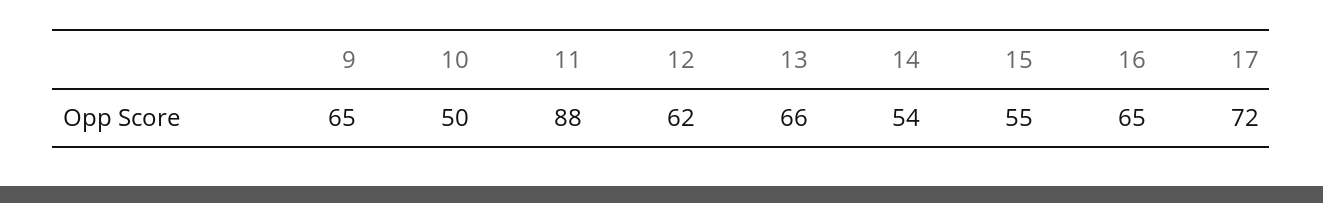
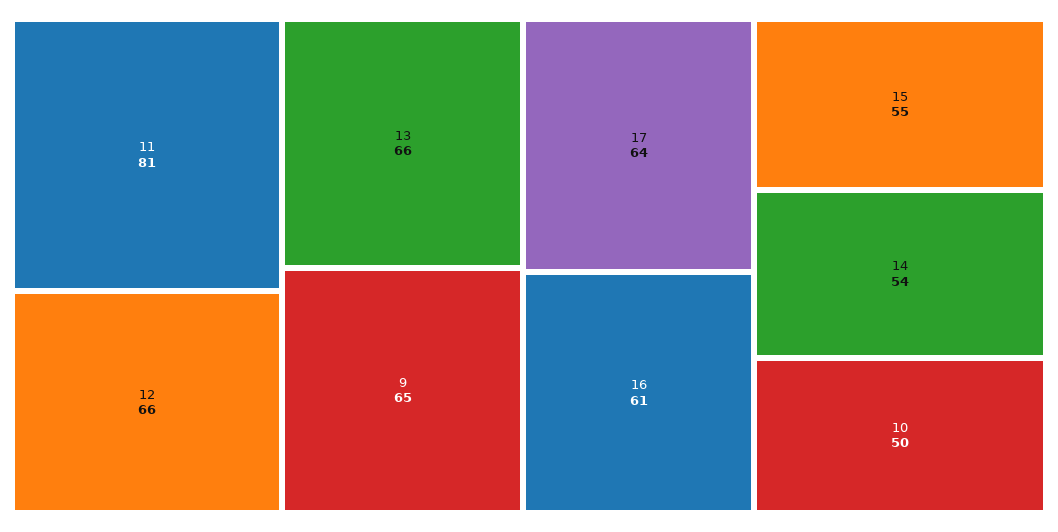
11: 88 -> 81
12: 62 -> 66
16: 65 -> 61
17: 72 -> 64

